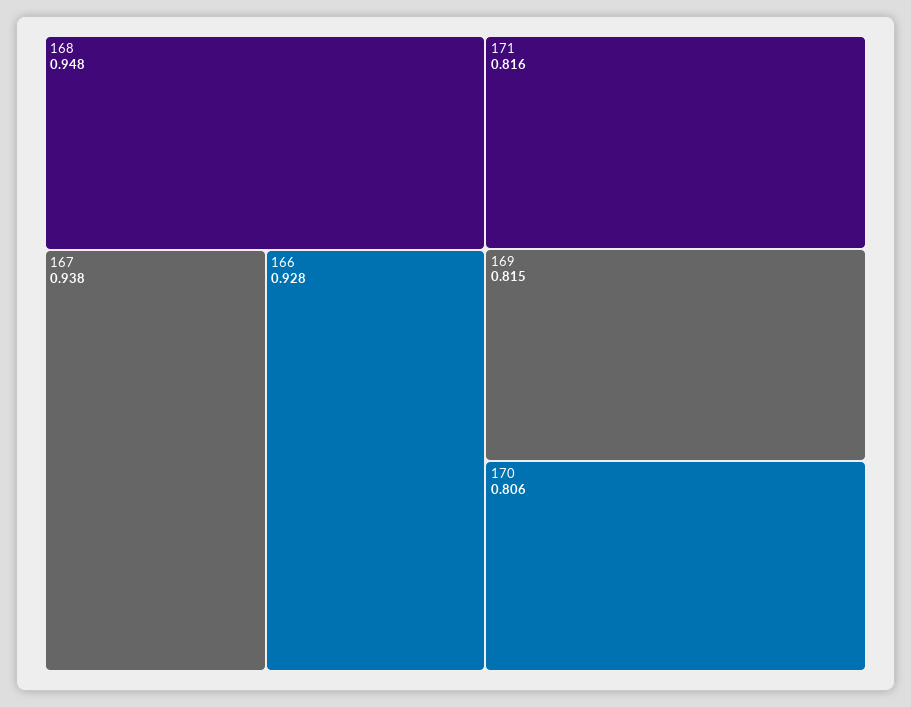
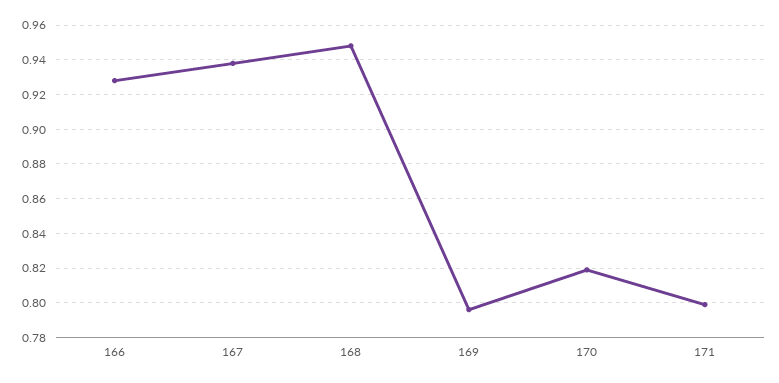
171: 0.816 -> 0.8
169: 0.815 -> 0.795
170: 0.806 -> 0.82

